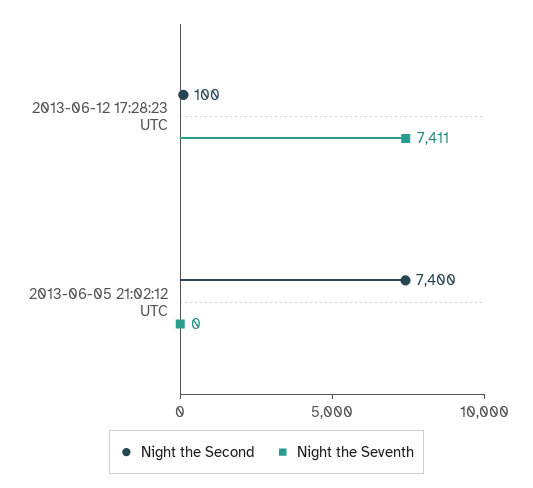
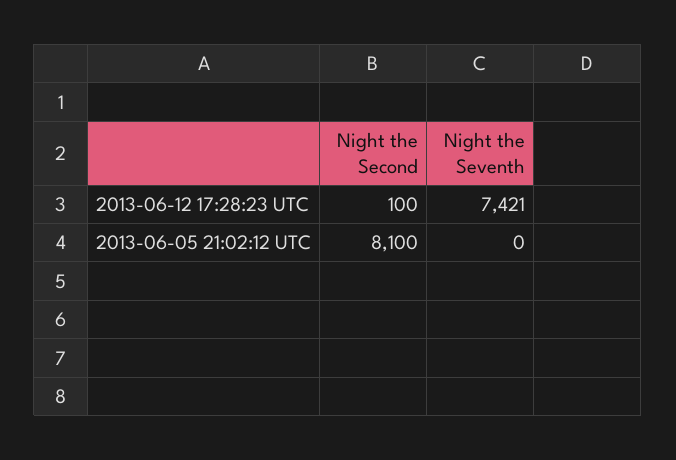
Night the Seventh, 2013-06-12 17:28:23 UTC: 7411 -> 7421
Night the Second, 2013-06-05 21:02:12 UTC: 7400 -> 8100

